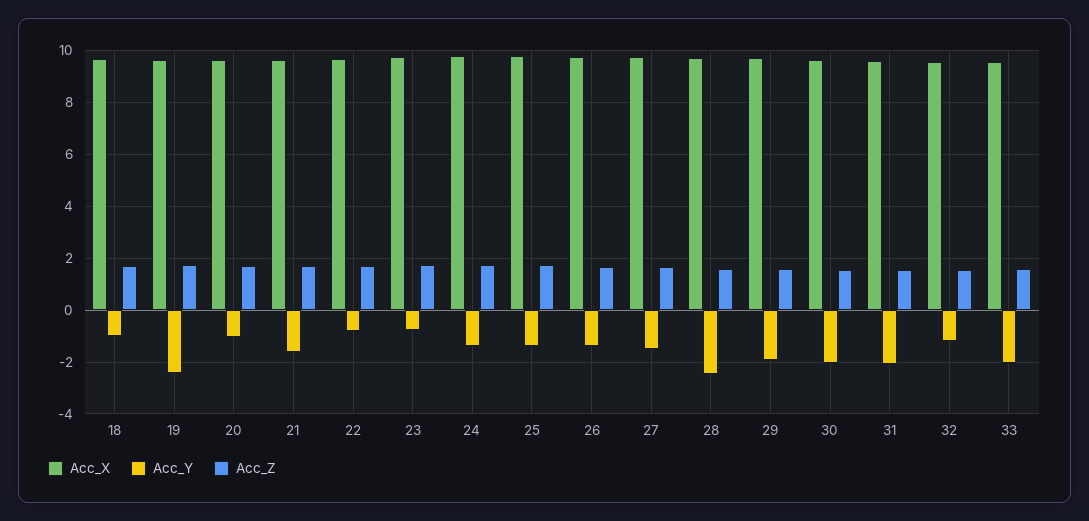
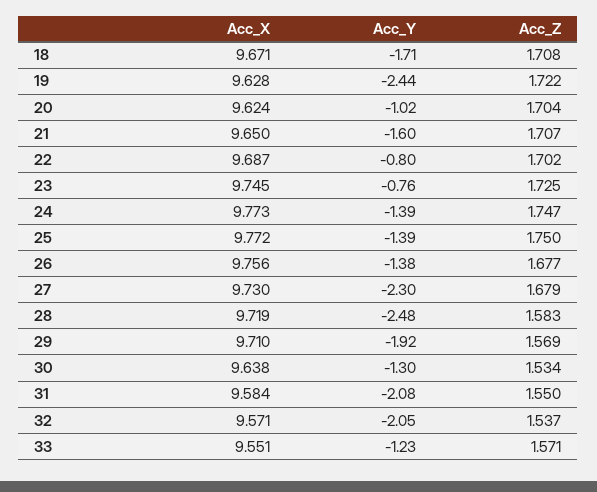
Acc_Y, 18: -1 -> -1.71
Acc_Y, 27: -1.5 -> -2.3
Acc_Y, 30: -2 -> -1.3
Acc_Y, 32: -1.25 -> -2.05
Acc_Y, 33: -2 -> -1.23

